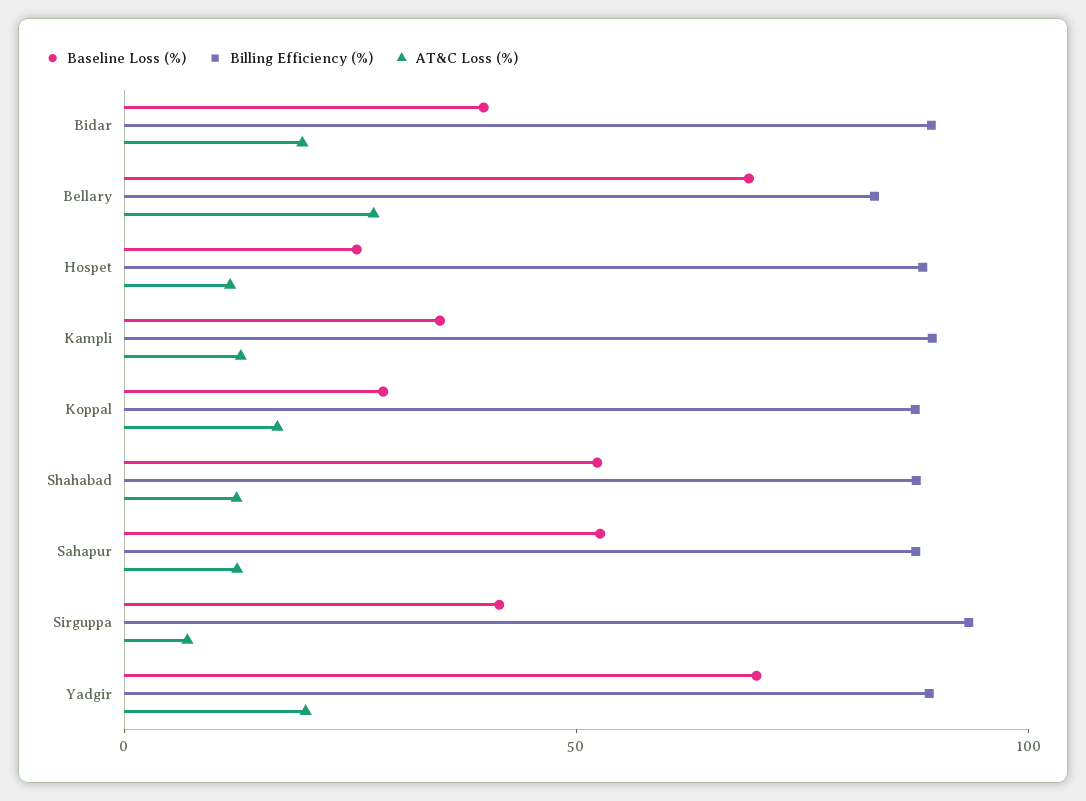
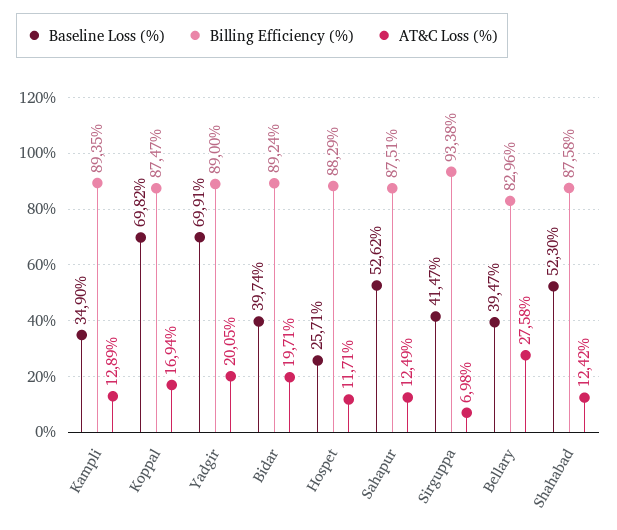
Baseline Loss (%), Bellary: 70 -> 39.47
Baseline Loss (%), Koppal: 30 -> 69.82

